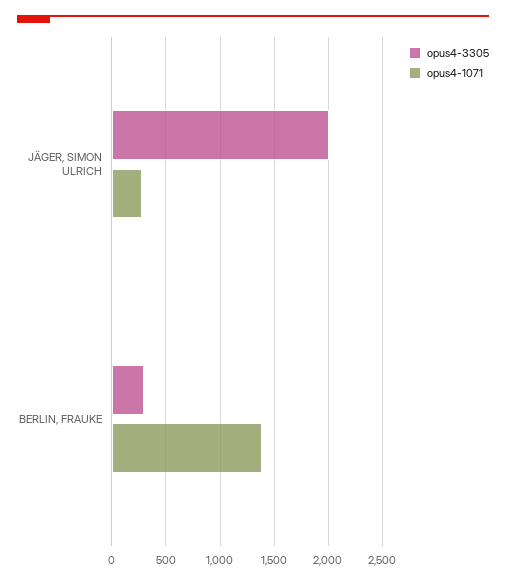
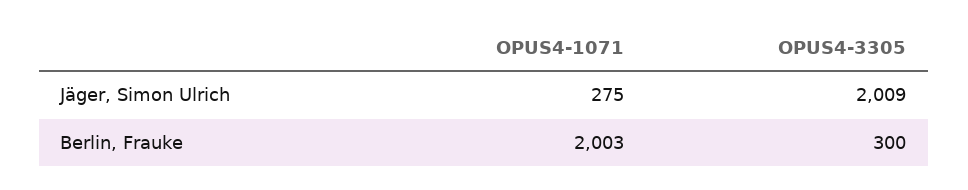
opus4-1071, BERLIN, FRAUKE: 1400 -> 2003

